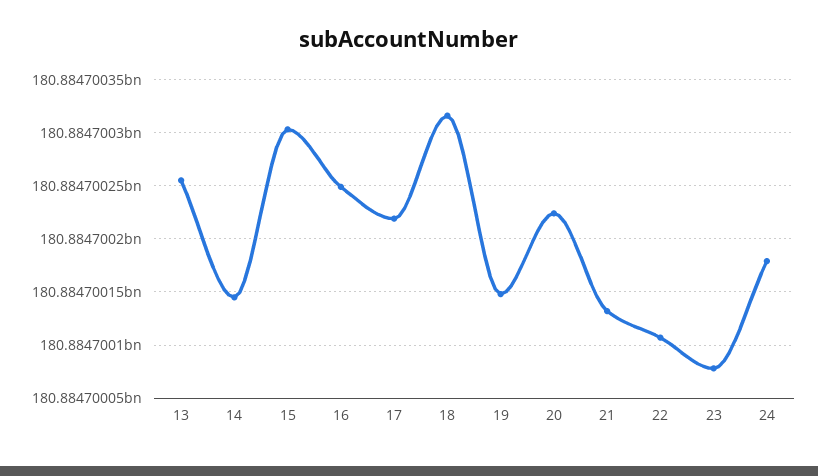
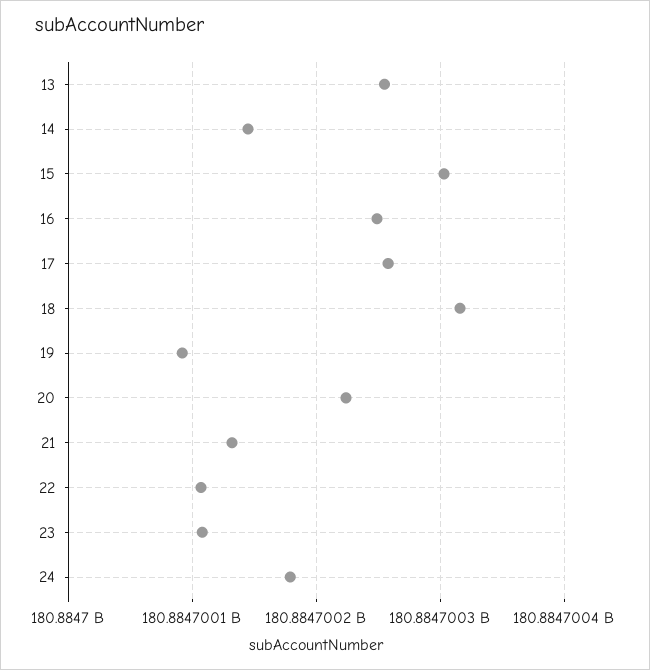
17: 180884700220 -> 180884700260
19: 180884700150 -> 180884700090
23: 180884700080 -> 180884700110

